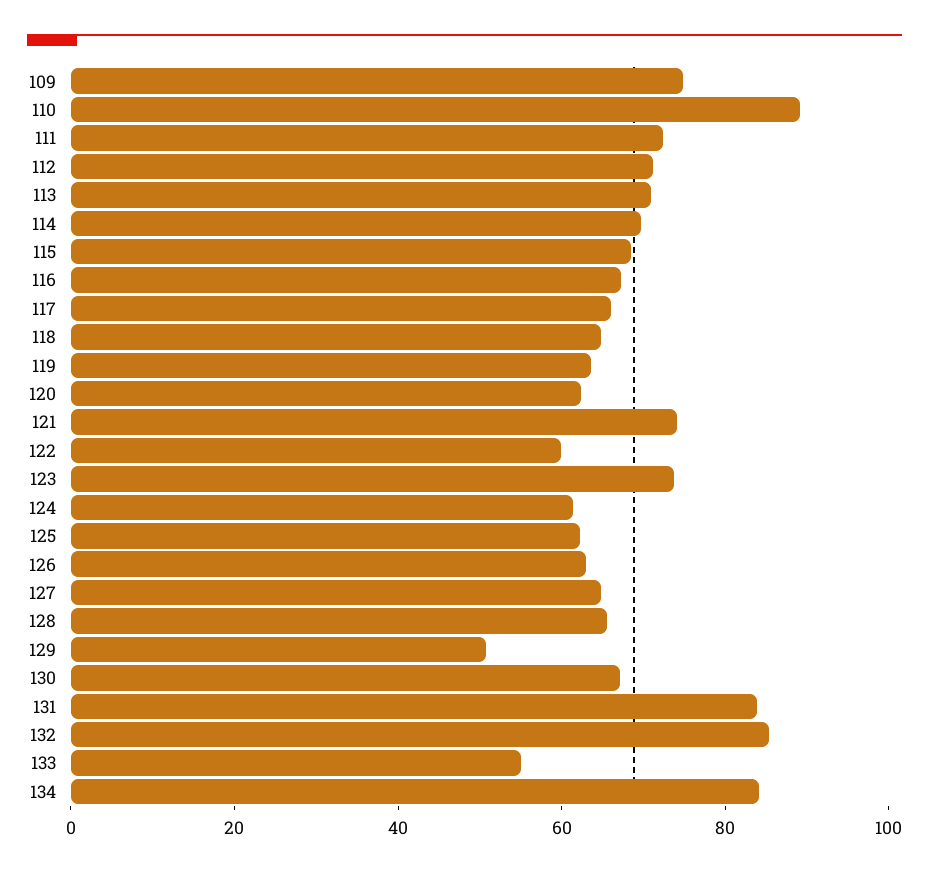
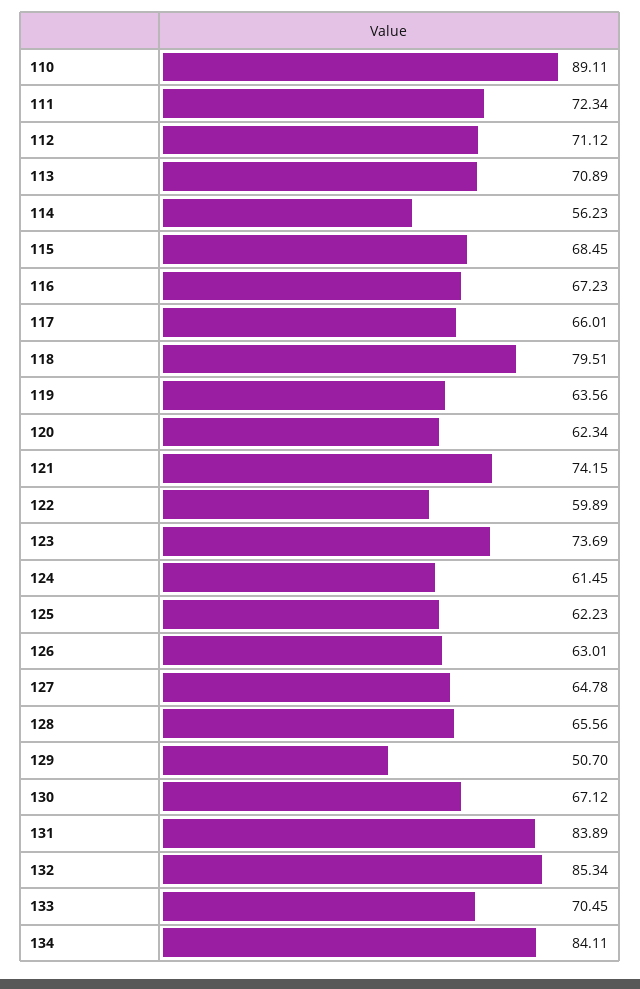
109: 75 -> none
114: 70 -> 56.23
118: 65 -> 79.51
133: 55 -> 70.45

